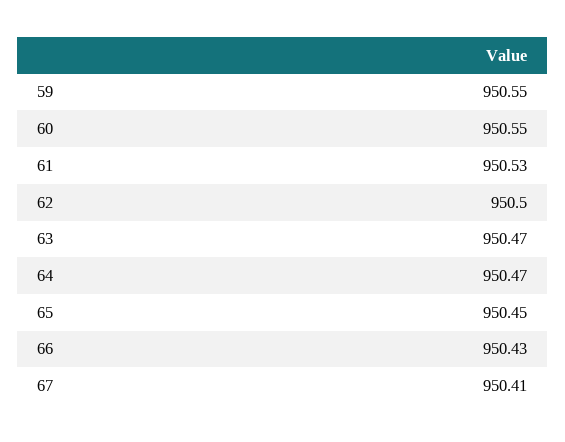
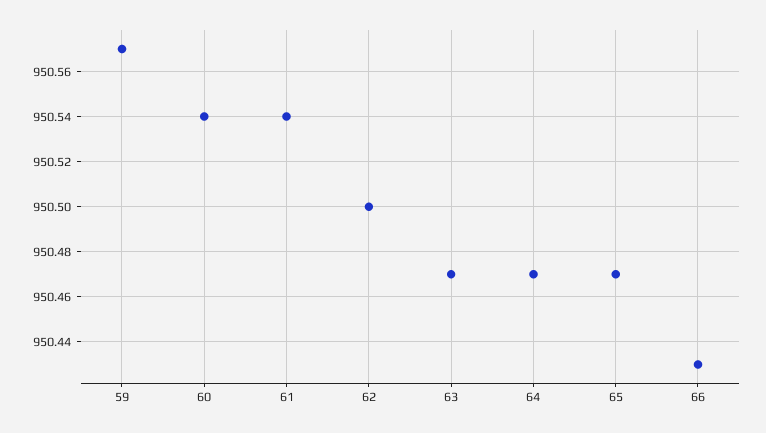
59: 950.55 -> 950.57
60: 950.55 -> 950.54
61: 950.53 -> 950.54
65: 950.45 -> 950.47
67: 950.41 -> none

